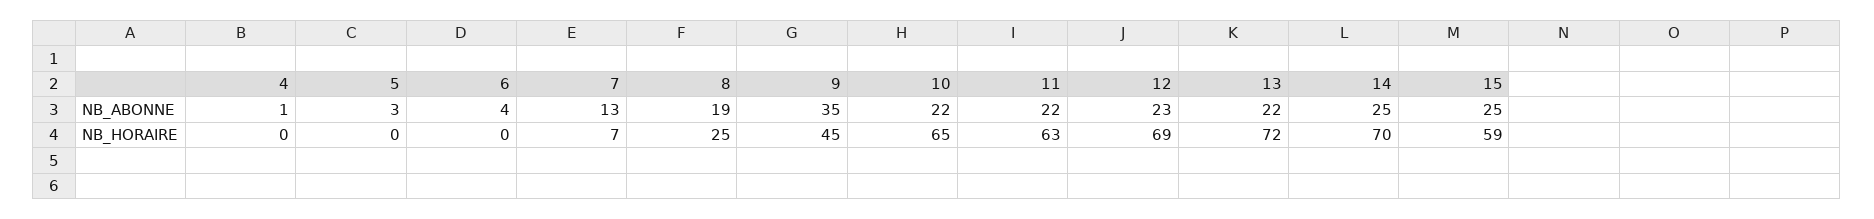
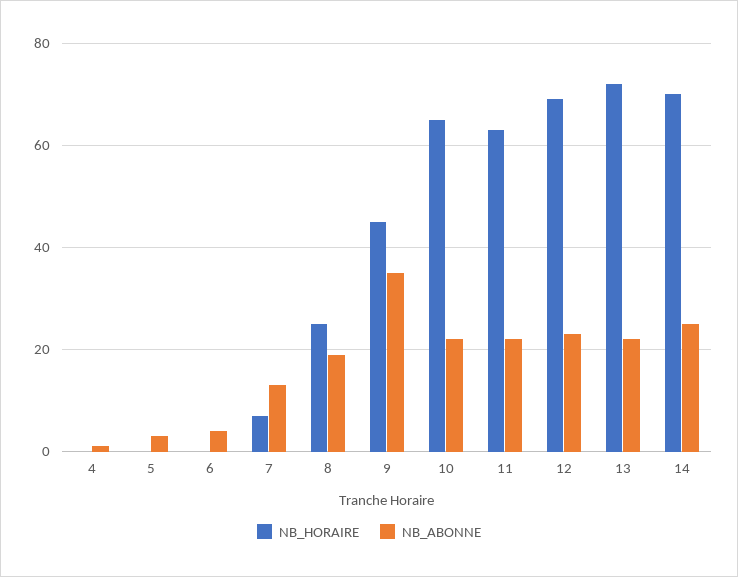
NB_ABONNE, 15: 25 -> none
NB_HORAIRE, 15: 59 -> none

